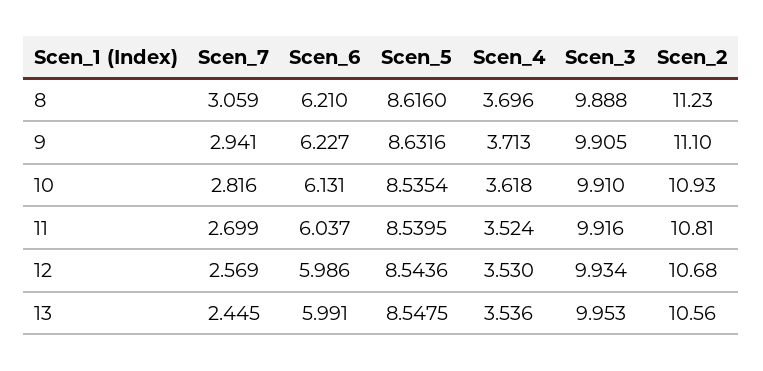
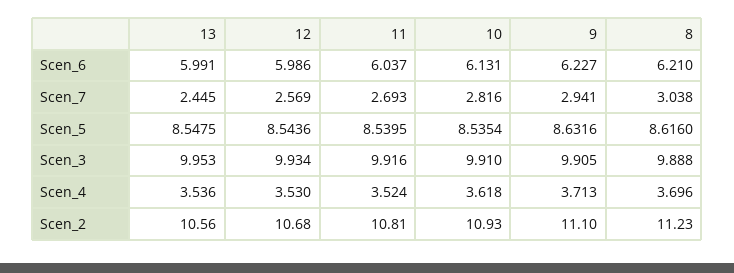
Scen_7, 8: 3.059 -> 3.038
Scen_7, 11: 2.699 -> 2.693

